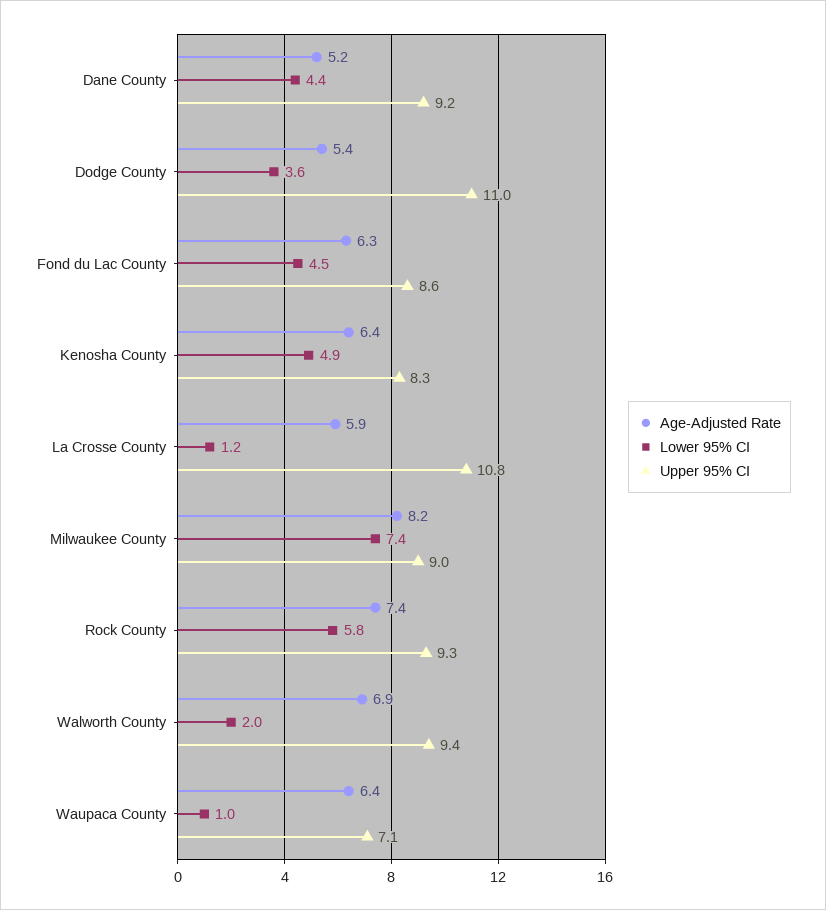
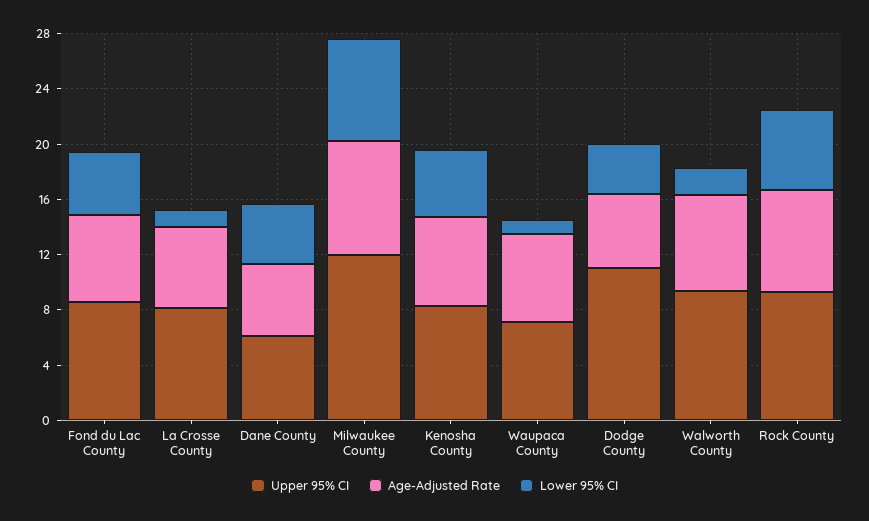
Upper 95% CI, Dane County: 9.2 -> 6
Upper 95% CI, La Crosse County: 10.8 -> 8
Upper 95% CI, Milwaukee County: 9 -> 12

